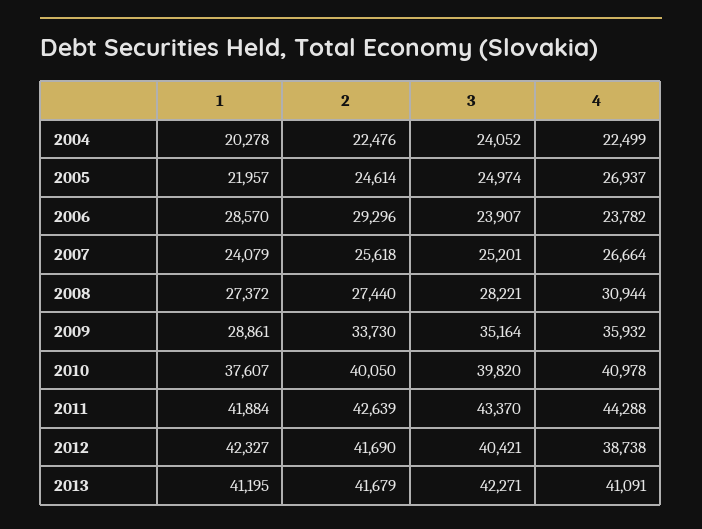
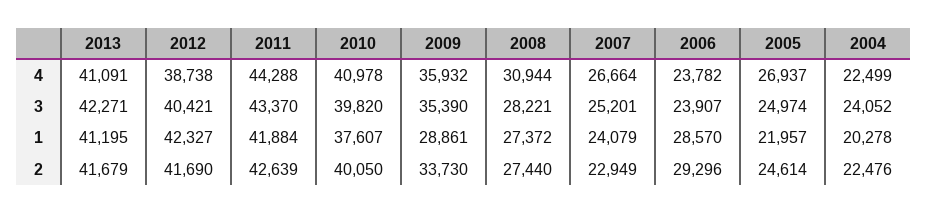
2, 2007: 25618 -> 22949
3, 2009: 35164 -> 35390

